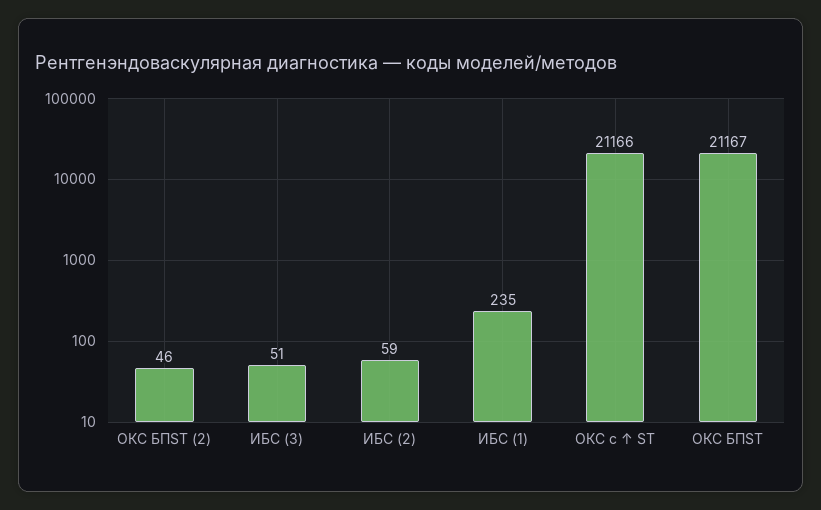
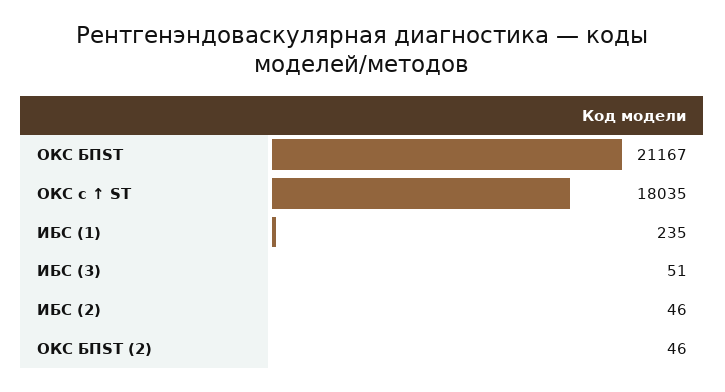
ИБС (2): 59 -> 46
ОКС с ↑ ST: 21166 -> 18035

